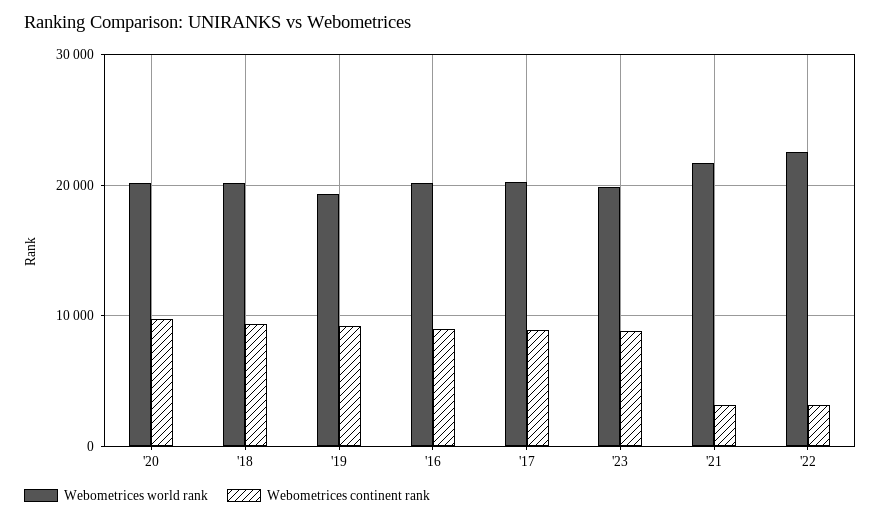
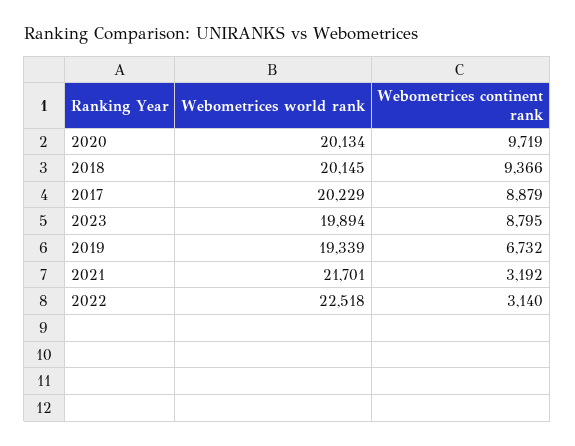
Webometrices continent rank, '19: 9000 -> 6732
Webometrices world rank, '16: 20000 -> none
Webometrices continent rank, '16: 9000 -> none

